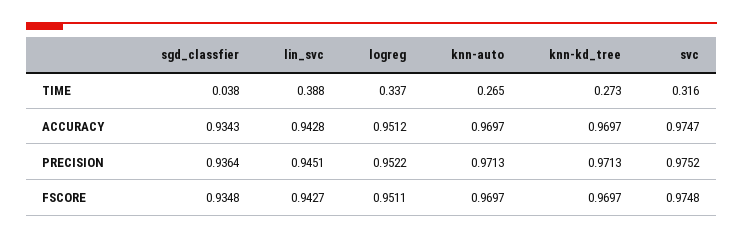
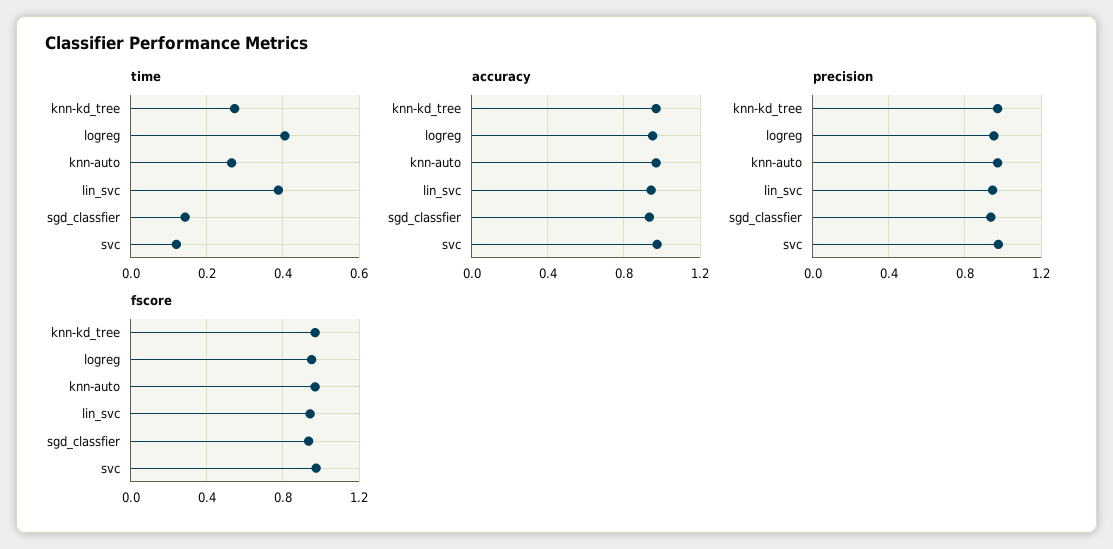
TIME, sgd_classfier: 0.038 -> 0.14
TIME, logreg: 0.337 -> 0.4
TIME, svc: 0.316 -> 0.12

